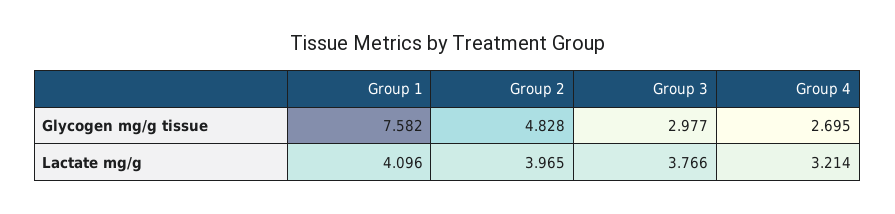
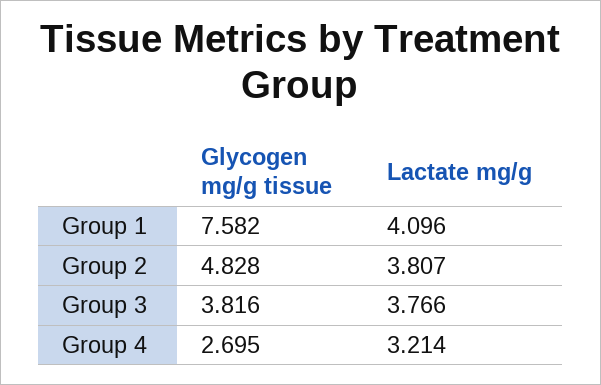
Group 3, Glycogen mg/g tissue: 2.977 -> 3.816
Group 2, Lactate mg/g: 3.965 -> 3.807

